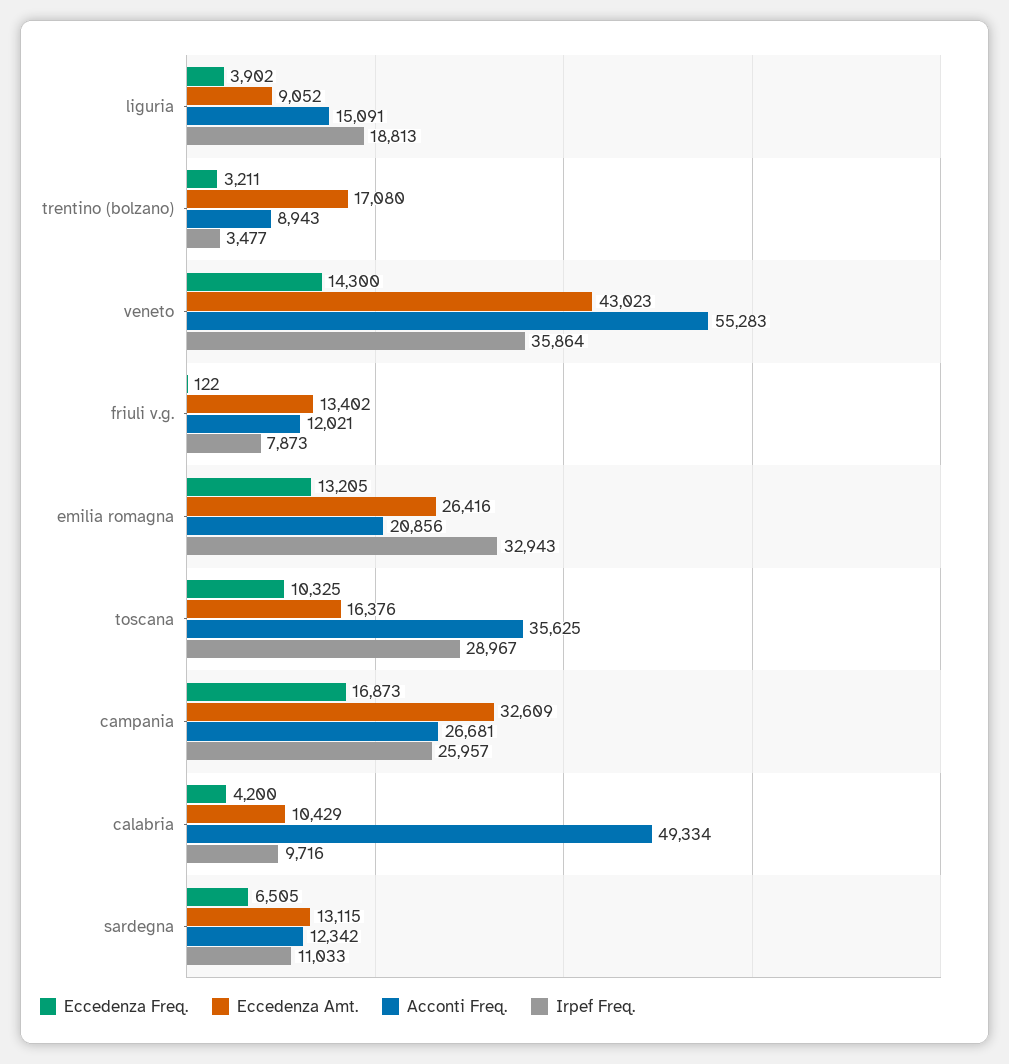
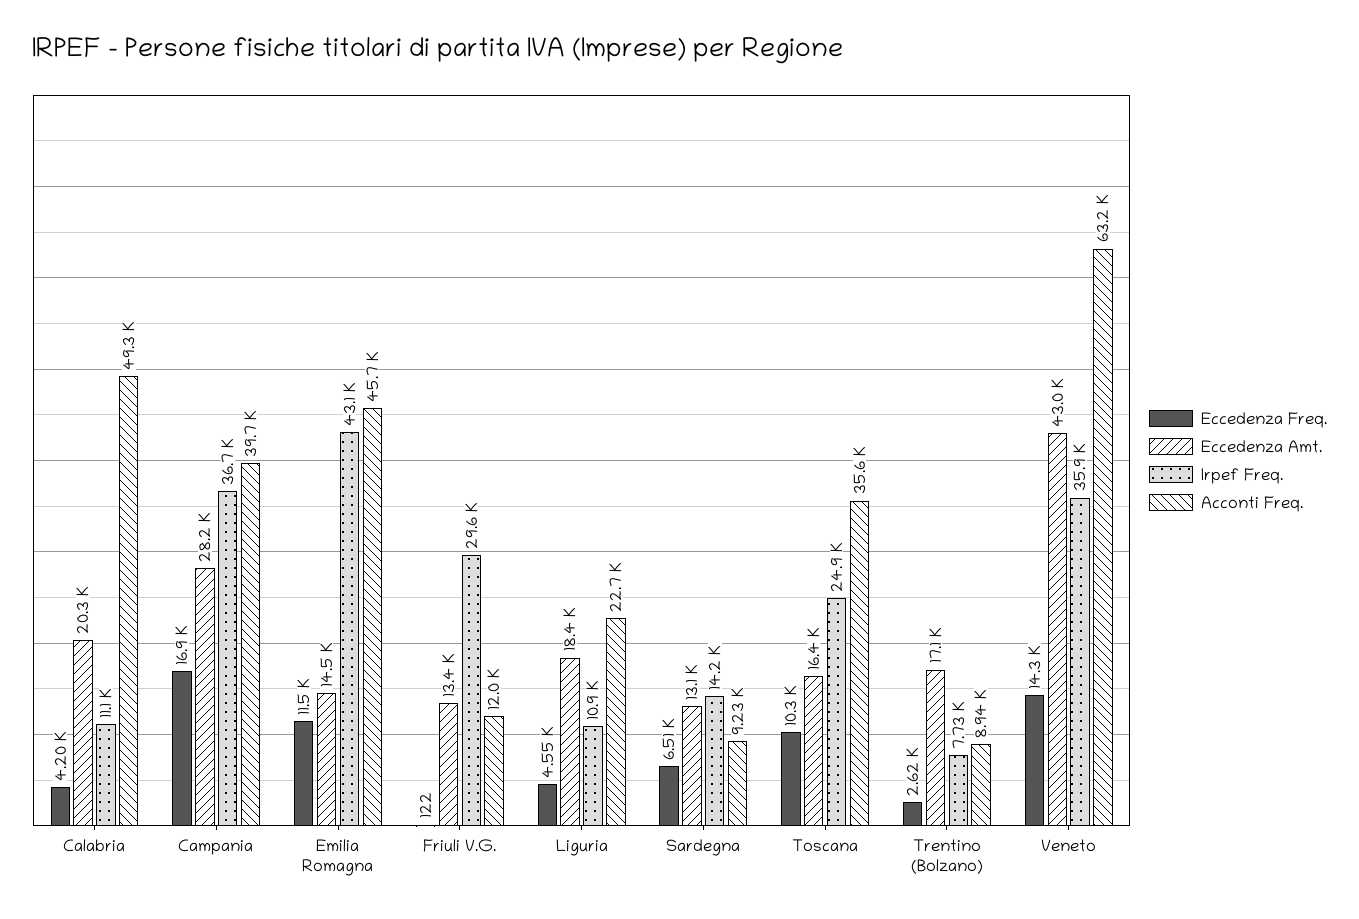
Eccedenza Freq., liguria: 3902 -> 4550
Eccedenza Amt., liguria: 9052 -> 18400
Acconti Freq., liguria: 15091 -> 22700
Irpef Freq., liguria: 18813 -> 10900
Eccedenza Freq., trentino (bolzano): 3211 -> 2620
Irpef Freq., trentino (bolzano): 3477 -> 7730
Acconti Freq., veneto: 55283 -> 63200
Irpef Freq., friuli v.g.: 7873 -> 29600
Eccedenza Freq., emilia romagna: 13205 -> 11500
Eccedenza Amt., emilia romagna: 26416 -> 14500
Acconti Freq., emilia romagna: 20856 -> 45700
Irpef Freq., emilia romagna: 32943 -> 43100
Irpef Freq., toscana: 28967 -> 24900
Eccedenza Amt., campania: 32609 -> 28200
Acconti Freq., campania: 26681 -> 39700
Irpef Freq., campania: 25957 -> 36700
Eccedenza Amt., calabria: 10429 -> 20300
Irpef Freq., calabria: 9716 -> 11100
Acconti Freq., sardegna: 12342 -> 9230
Irpef Freq., sardegna: 11033 -> 14200

